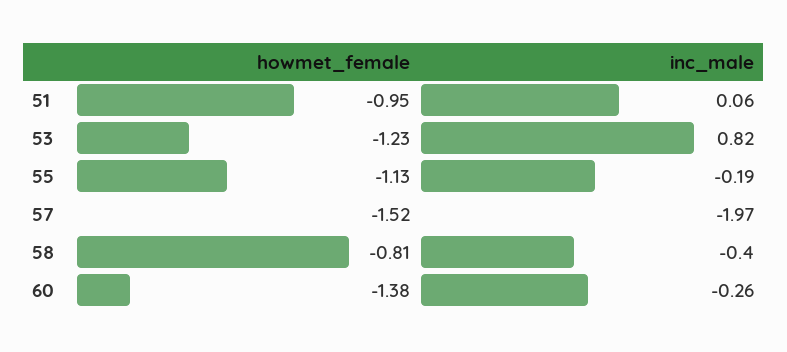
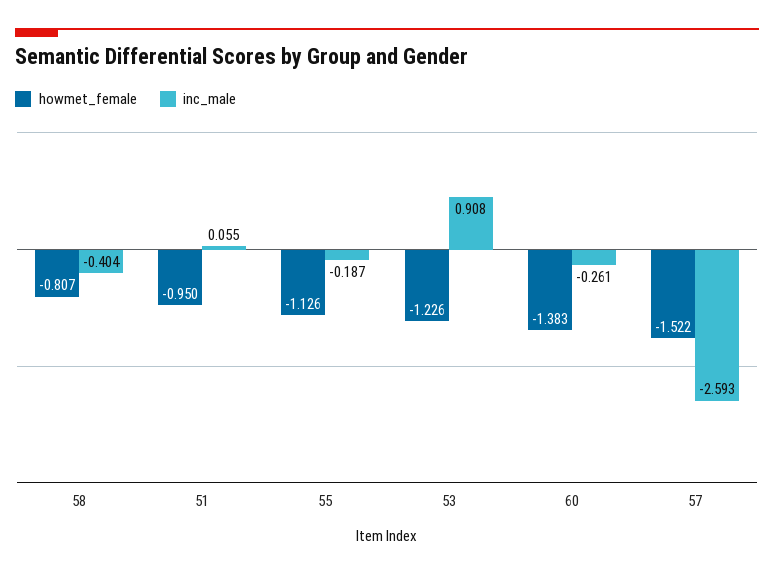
inc_male, 53: 0.82 -> 0.908
inc_male, 57: -1.97 -> -2.593

